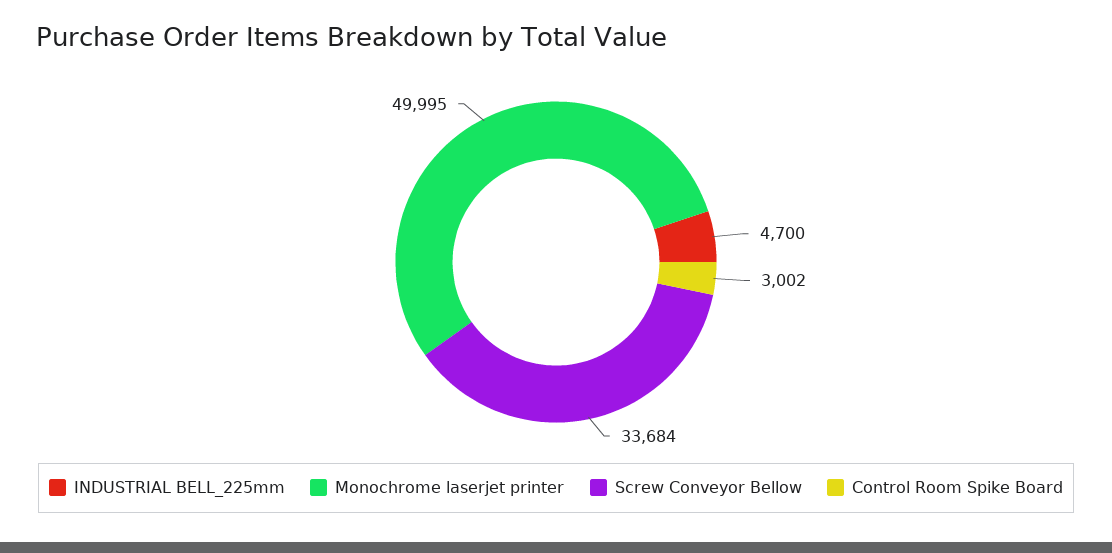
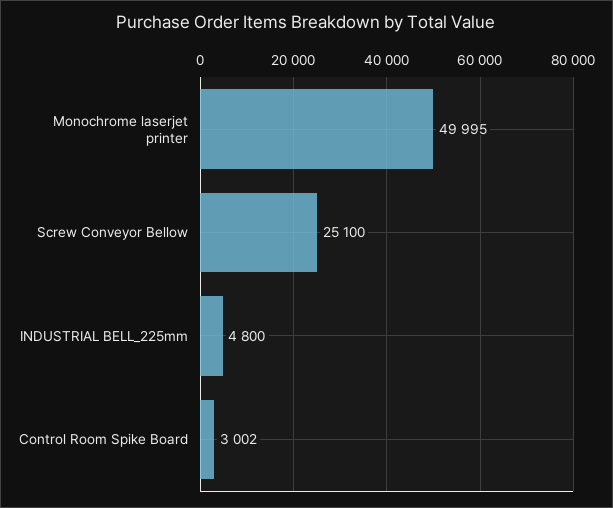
INDUSTRIAL BELL_225mm: 4700 -> 4800
Screw Conveyor Bellow: 33684 -> 25100

